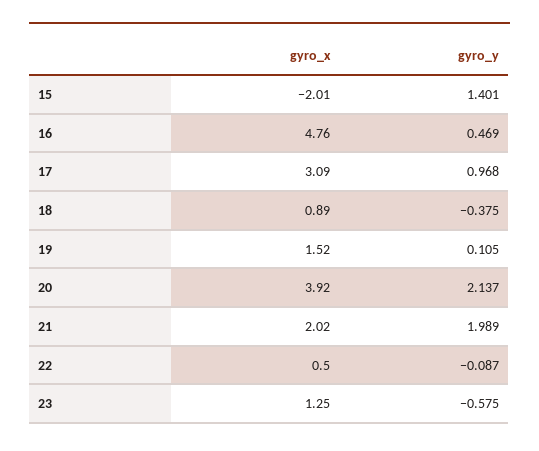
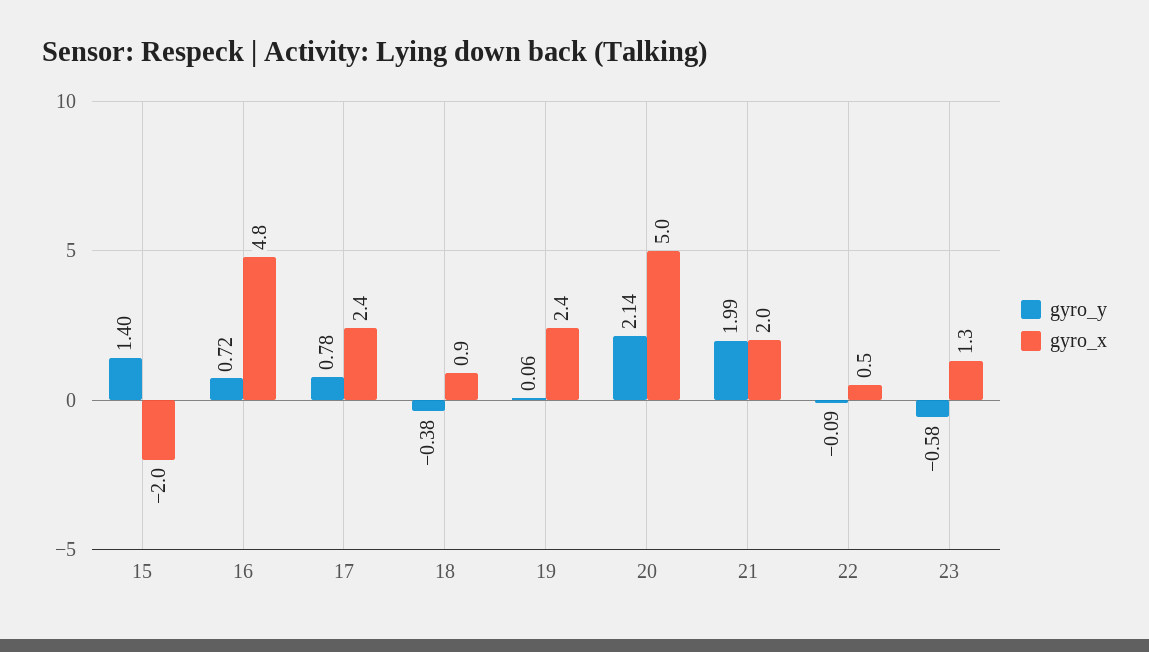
gyro_y, 16: 0.469 -> 0.72
gyro_x, 17: 3.09 -> 2.4
gyro_y, 17: 0.968 -> 0.78
gyro_x, 19: 1.52 -> 2.4
gyro_y, 19: 0.105 -> 0.06
gyro_x, 20: 3.92 -> 5

